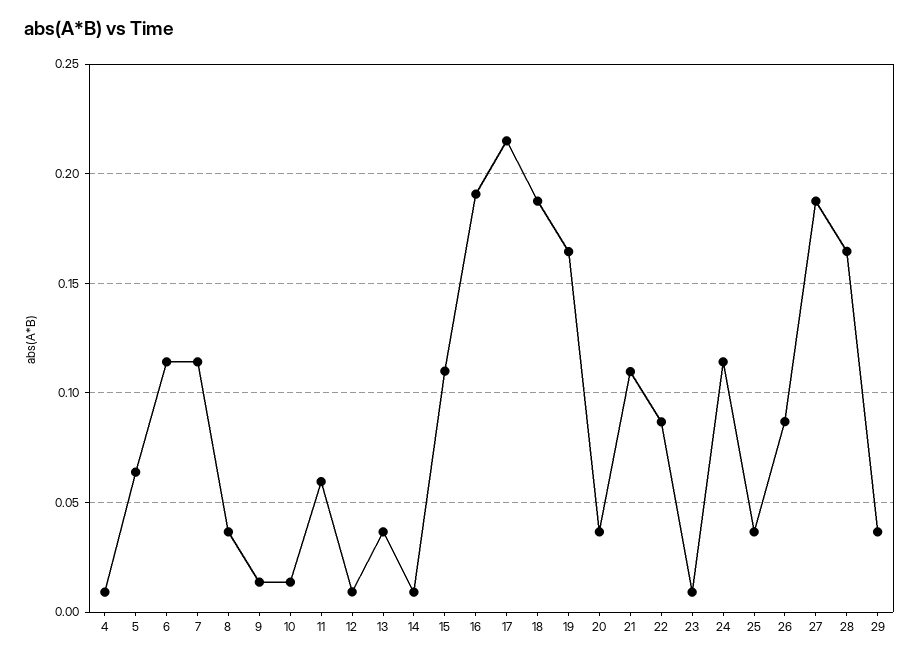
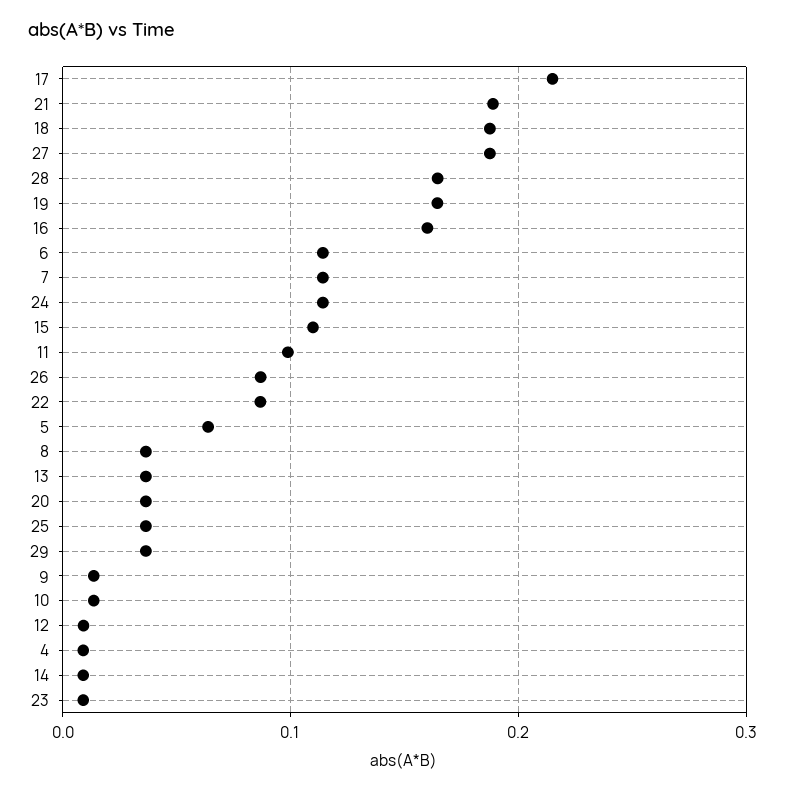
11: 0.06 -> 0.1
16: 0.19 -> 0.16
21: 0.11 -> 0.19

